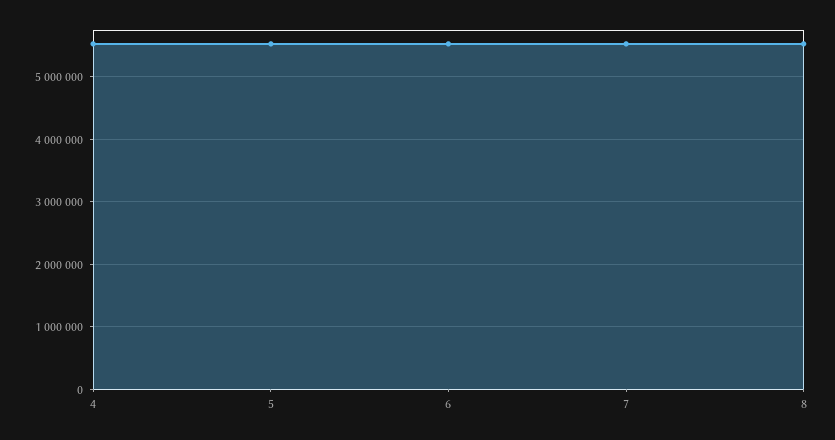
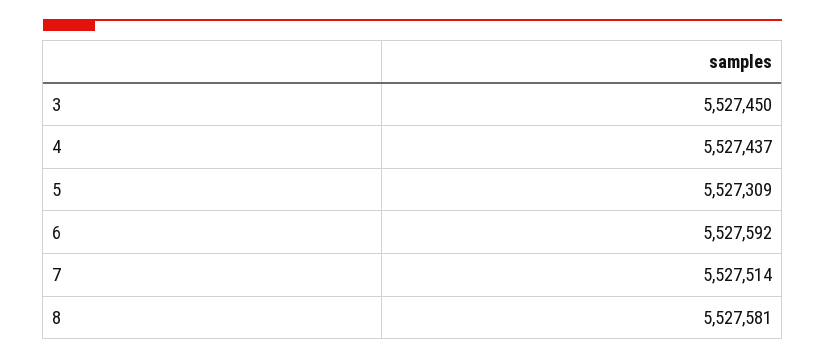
3: none -> 5527450

